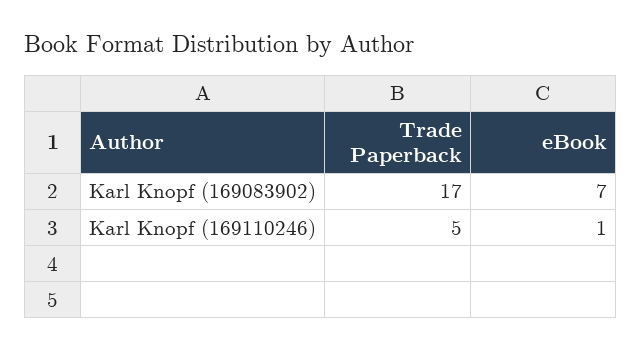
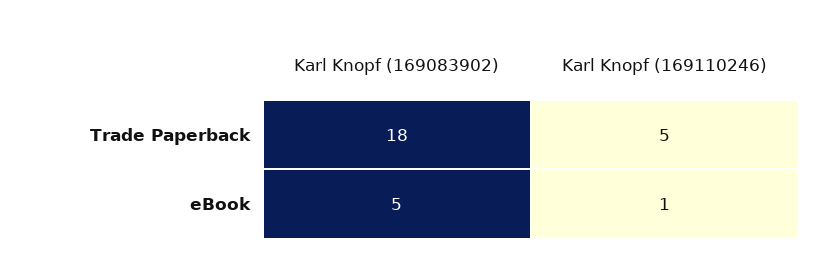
Trade Paperback, Karl Knopf (169083902): 17 -> 18
eBook, Karl Knopf (169083902): 7 -> 5

